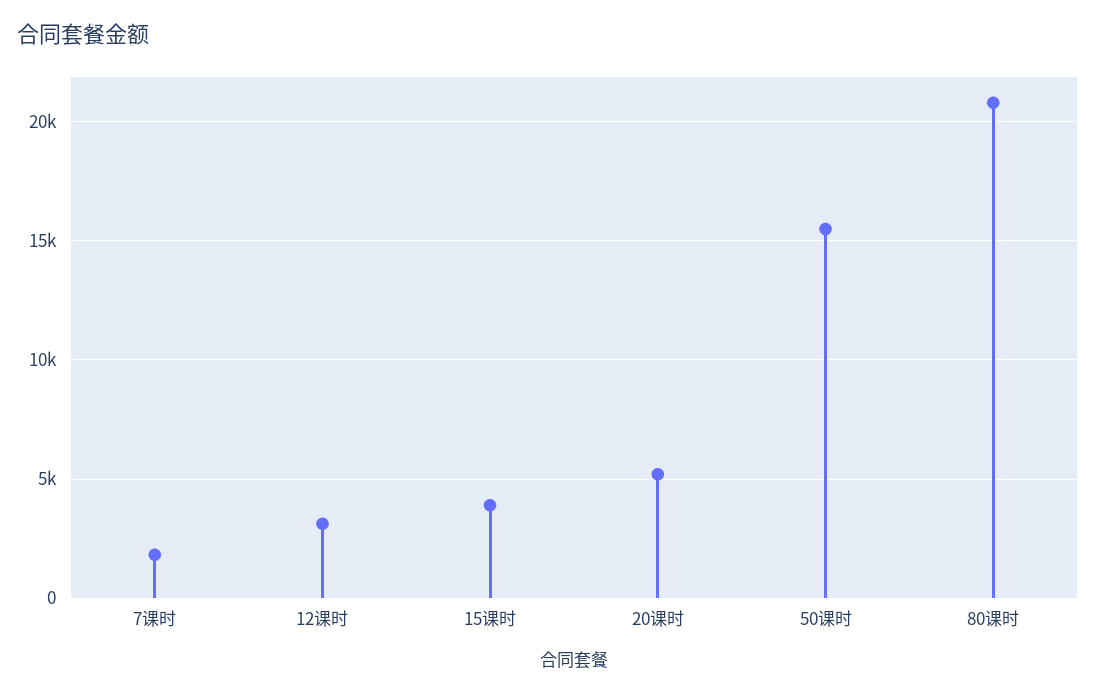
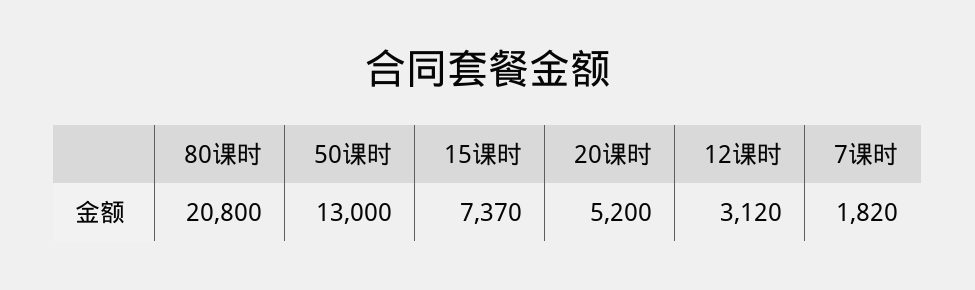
15课时: 4000 -> 7370
50课时: 15500 -> 13000

